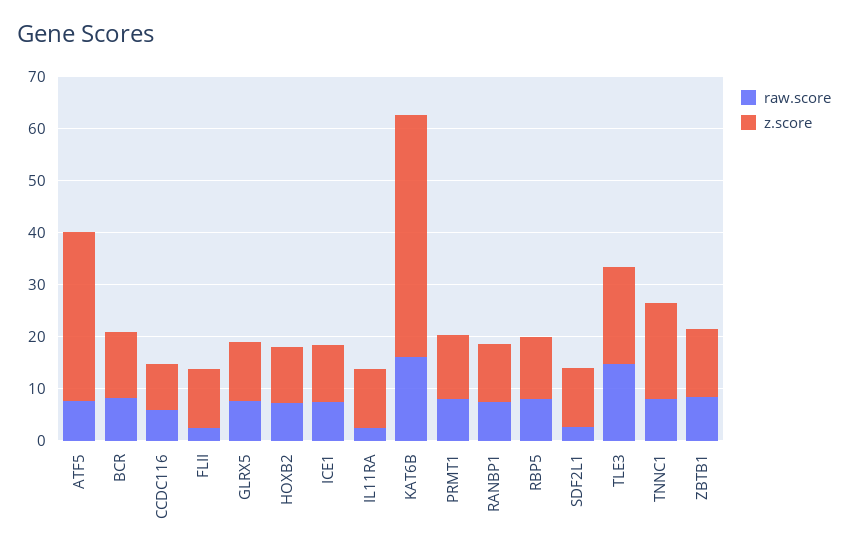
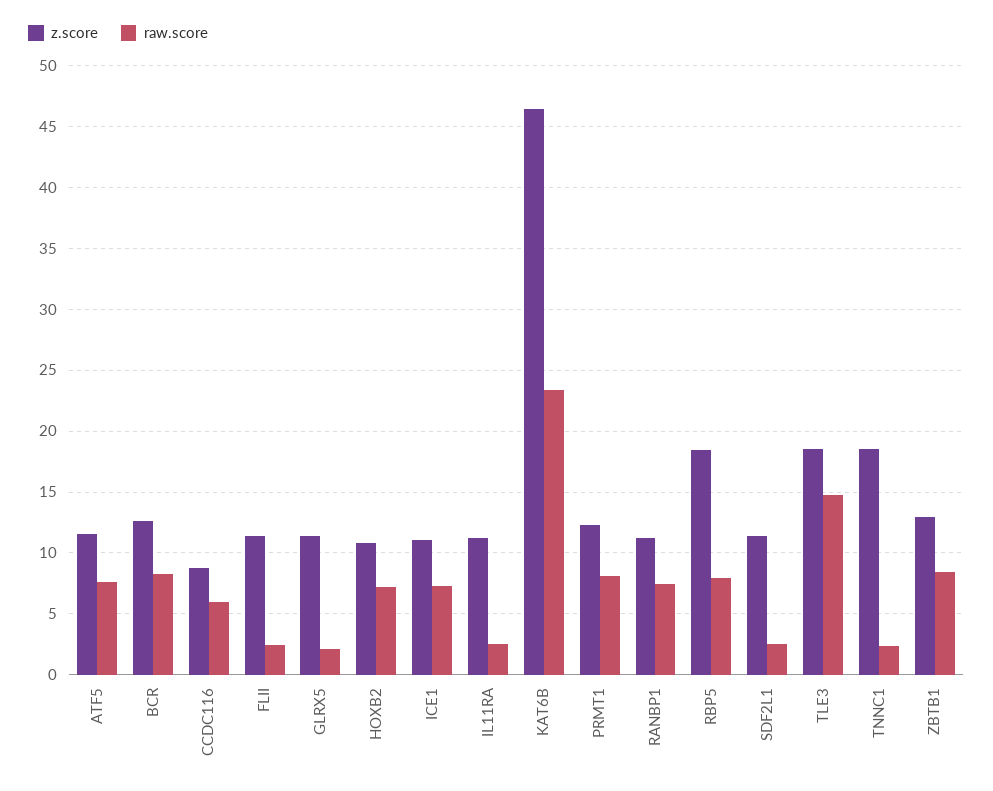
z.score, ATF5: 32 -> 11.5
raw.score, GLRX5: 8 -> 2
raw.score, KAT6B: 16 -> 23.5
z.score, RBP5: 12 -> 18.5
raw.score, TNNC1: 8 -> 2.5

